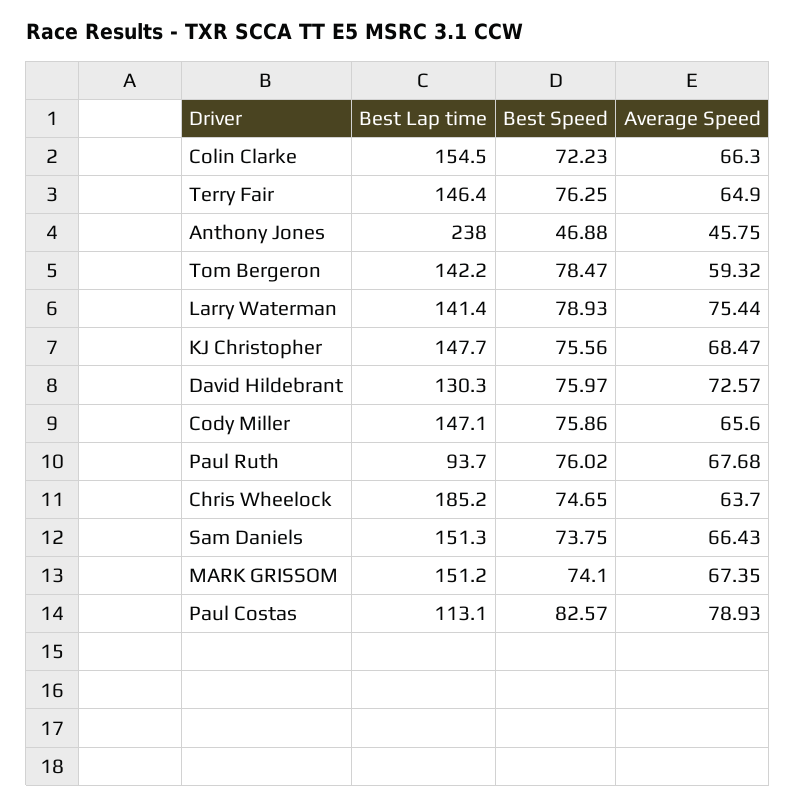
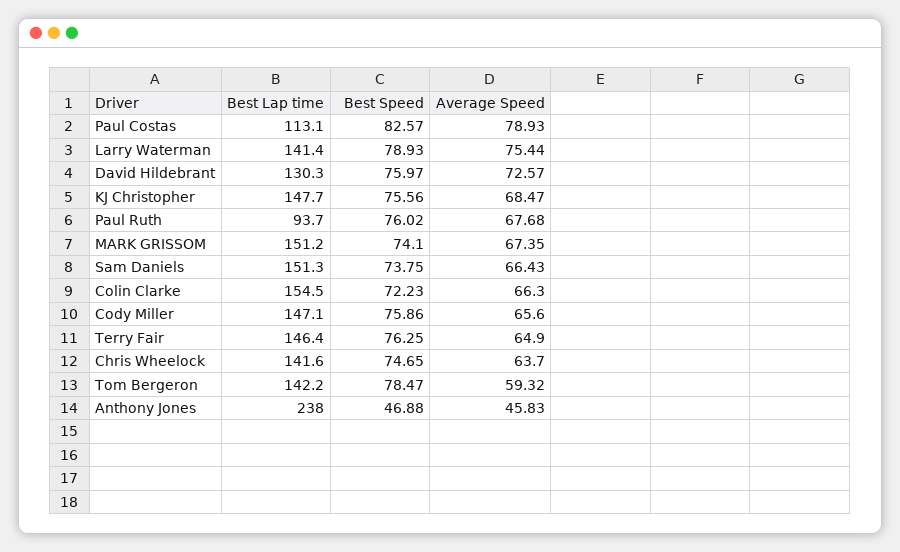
Average Speed, Anthony Jones: 45.75 -> 45.83
Best Lap time, Chris Wheelock: 185.2 -> 141.6

